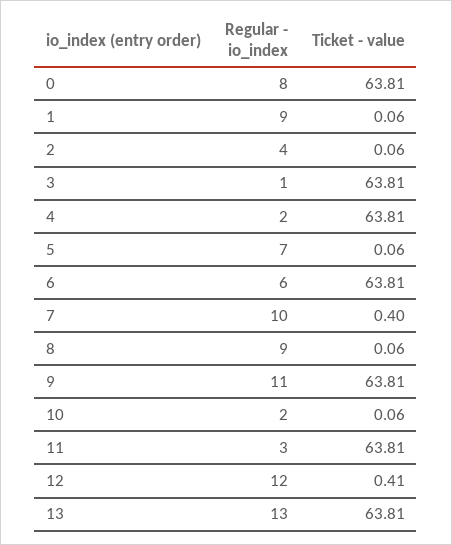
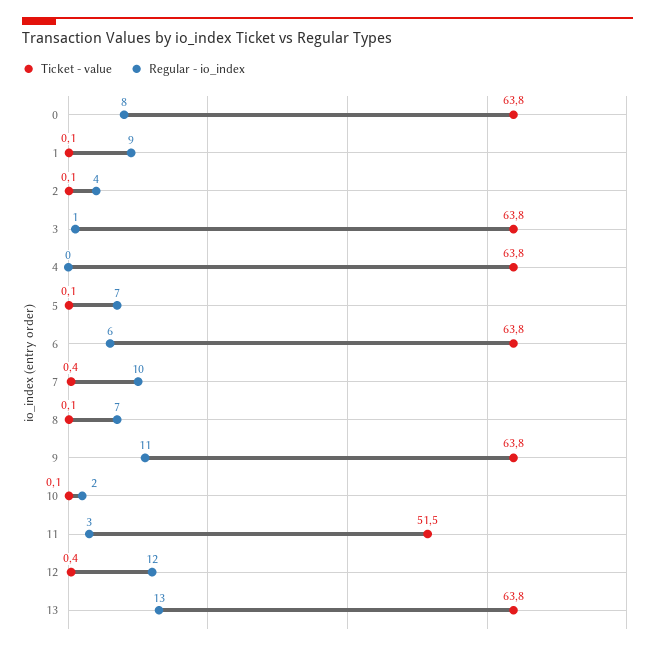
Regular - io_index, 4: 2 -> 0
Regular - io_index, 8: 9 -> 7
Ticket - value, 11: 63.81 -> 51.5

